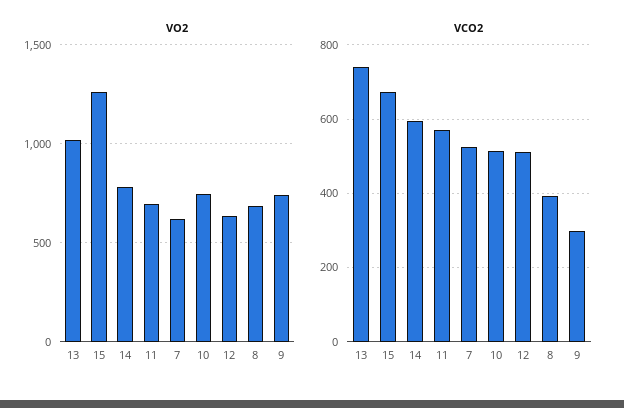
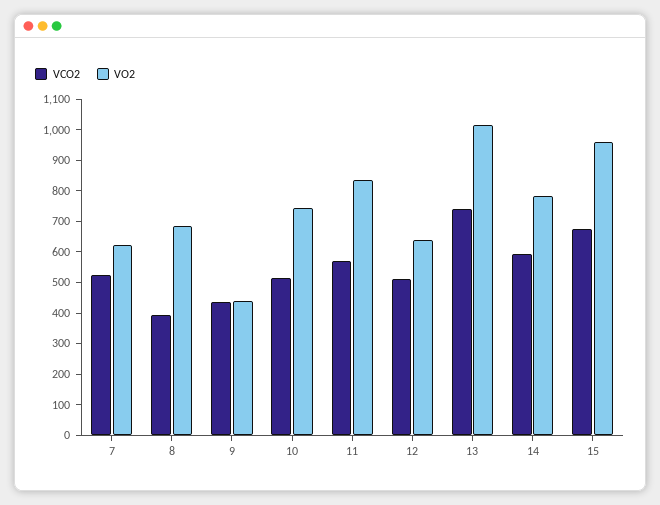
VO2, 15: 1250 -> 950
VO2, 11: 700 -> 850
VO2, 9: 750 -> 450
VCO2, 9: 300 -> 450

